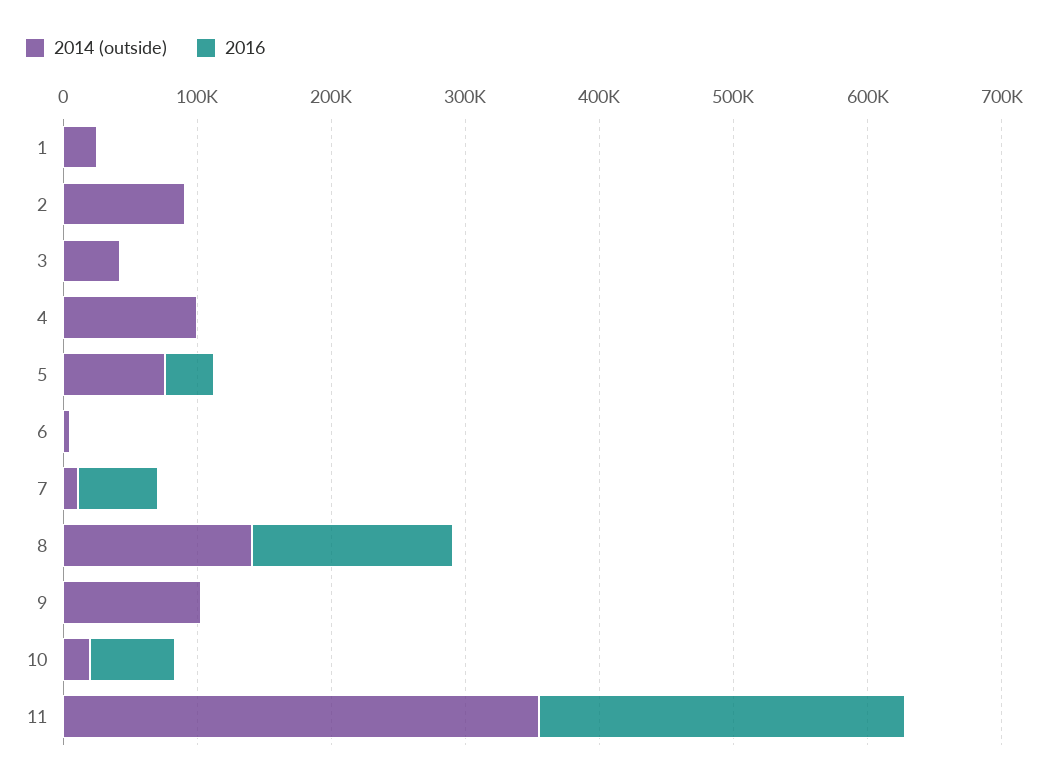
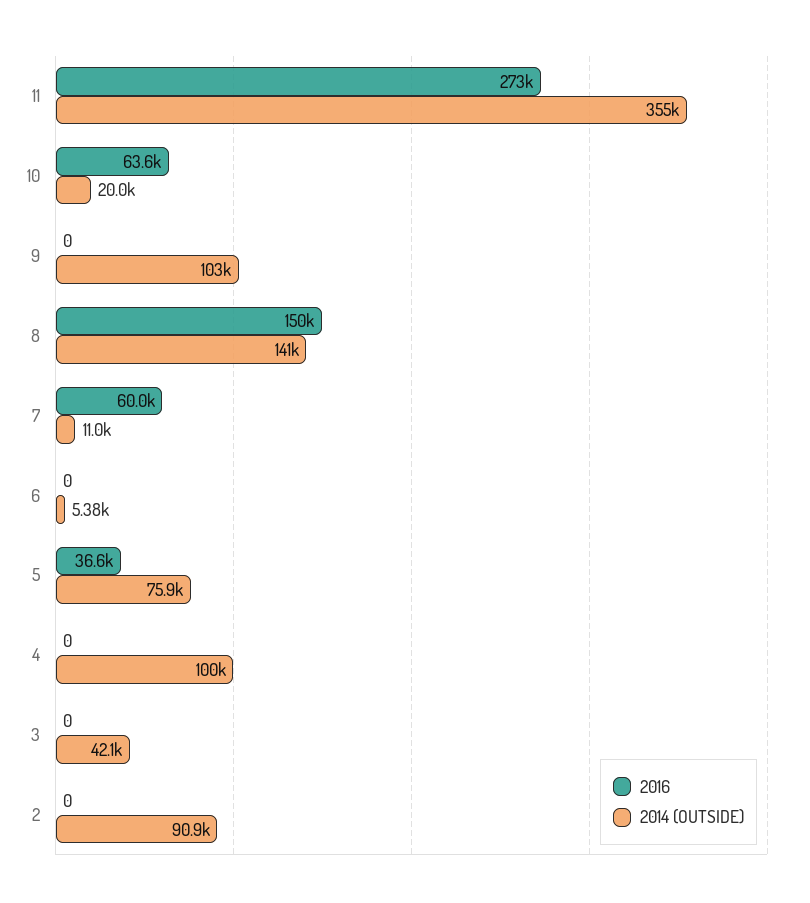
2014 (outside), 1: 20000 -> none
2016, 1: 0 -> none

